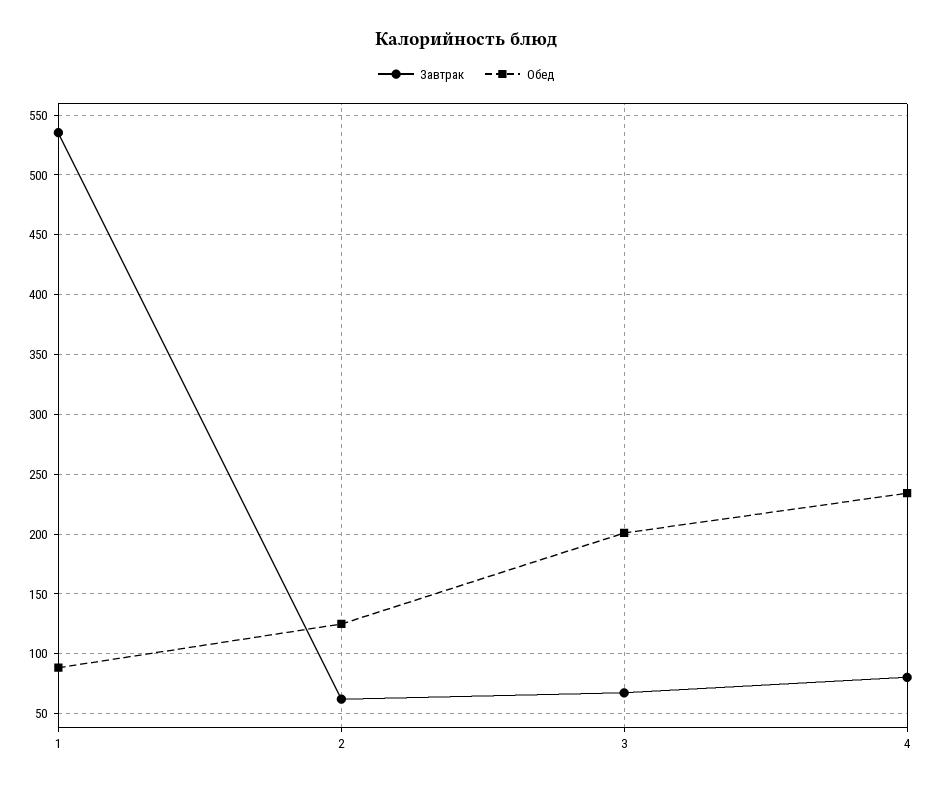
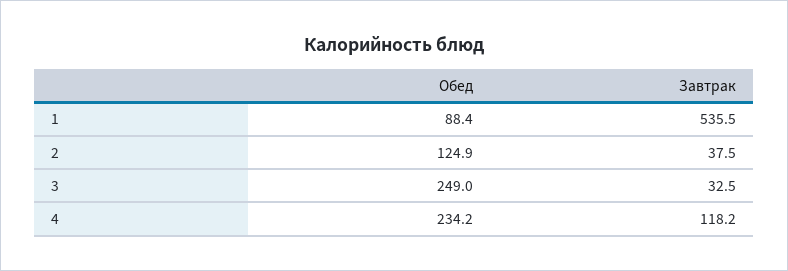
Завтрак, 2: 60 -> 37.5
Завтрак, 3: 70 -> 32.5
Обед, 3: 200 -> 249
Завтрак, 4: 80 -> 118.2

